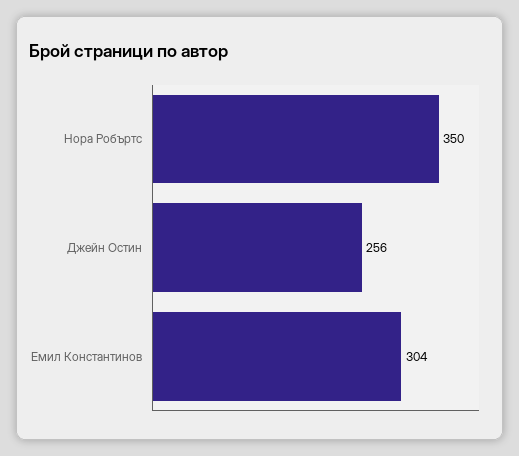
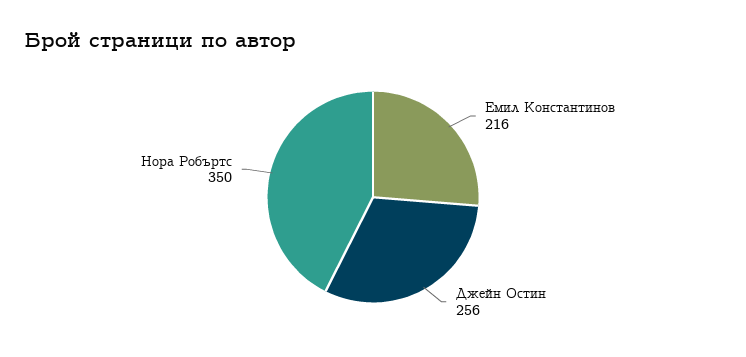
Емил Константинов: 304 -> 216

